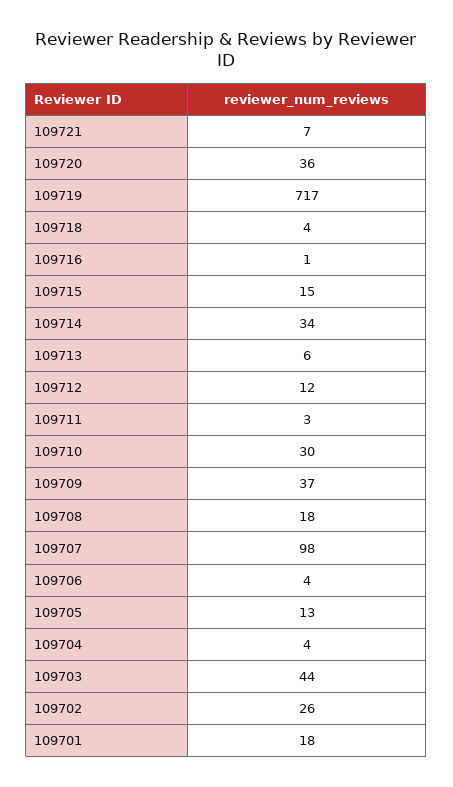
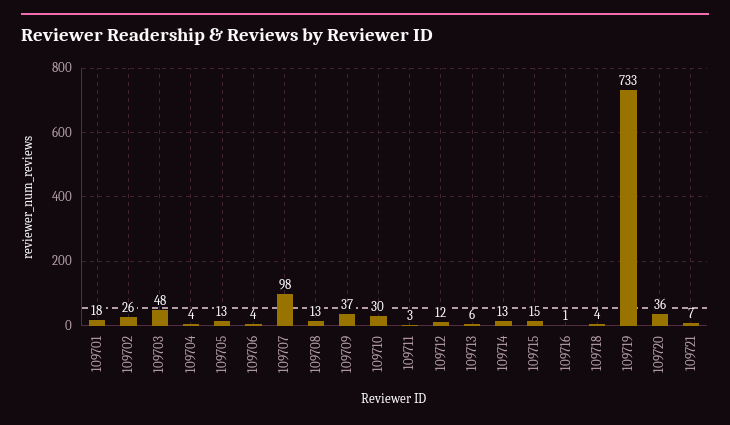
109719: 717 -> 733
109714: 34 -> 13
109708: 18 -> 13
109703: 44 -> 48

